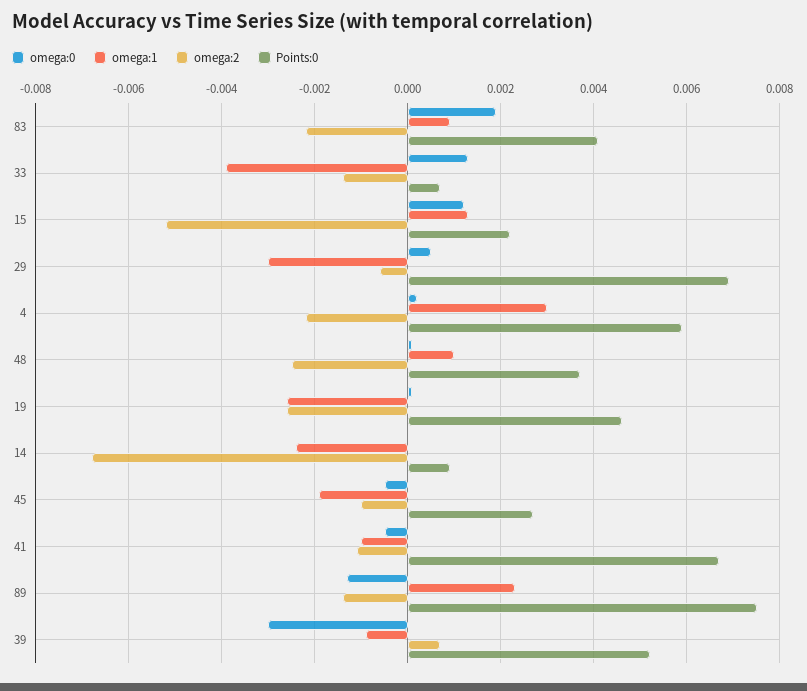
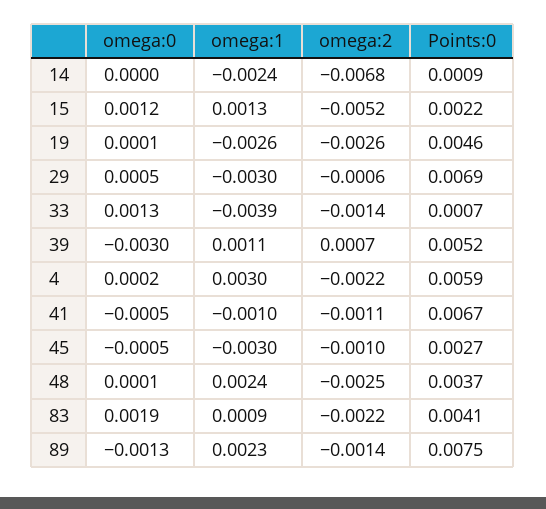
omega:1, 48: 0.001 -> 0.0024
omega:1, 45: -0.002 -> -0.003
omega:1, 39: -0.001 -> 0.0011

